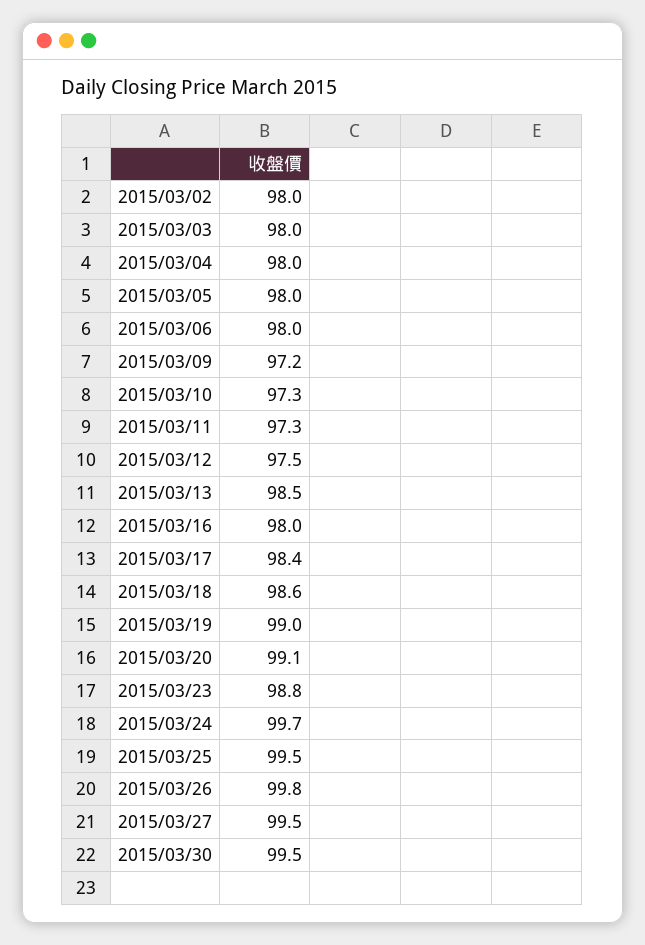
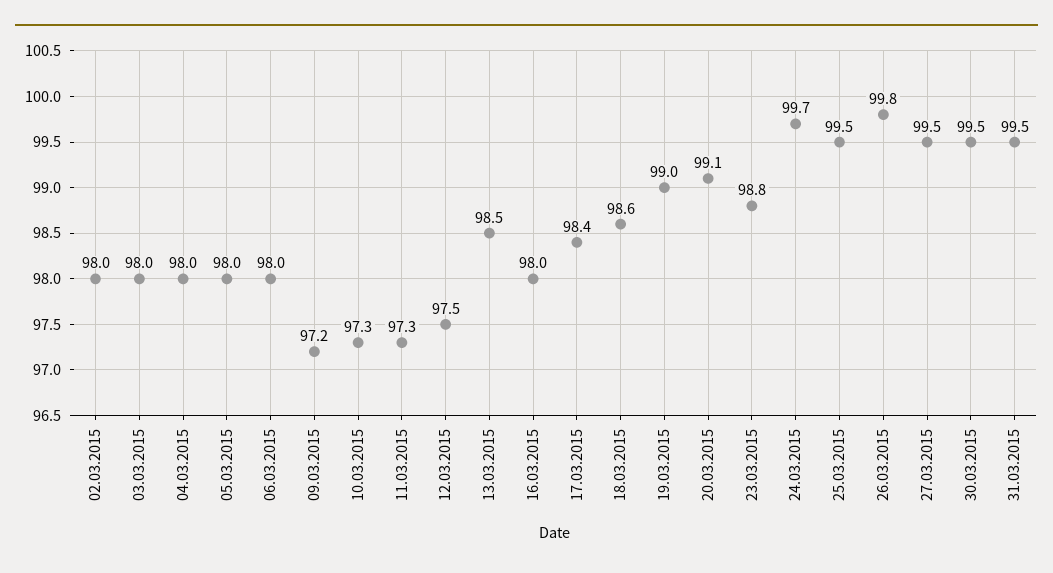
31.03.2015: none -> 99.5

